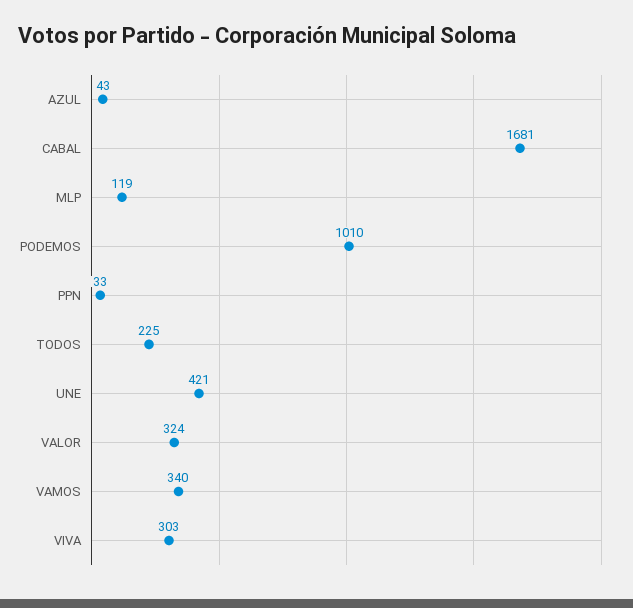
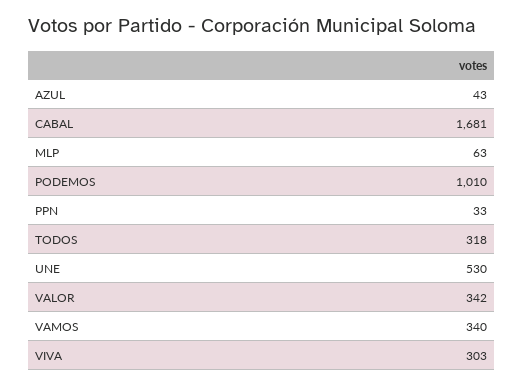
MLP: 119 -> 63
TODOS: 225 -> 318
UNE: 421 -> 530
VALOR: 324 -> 342

